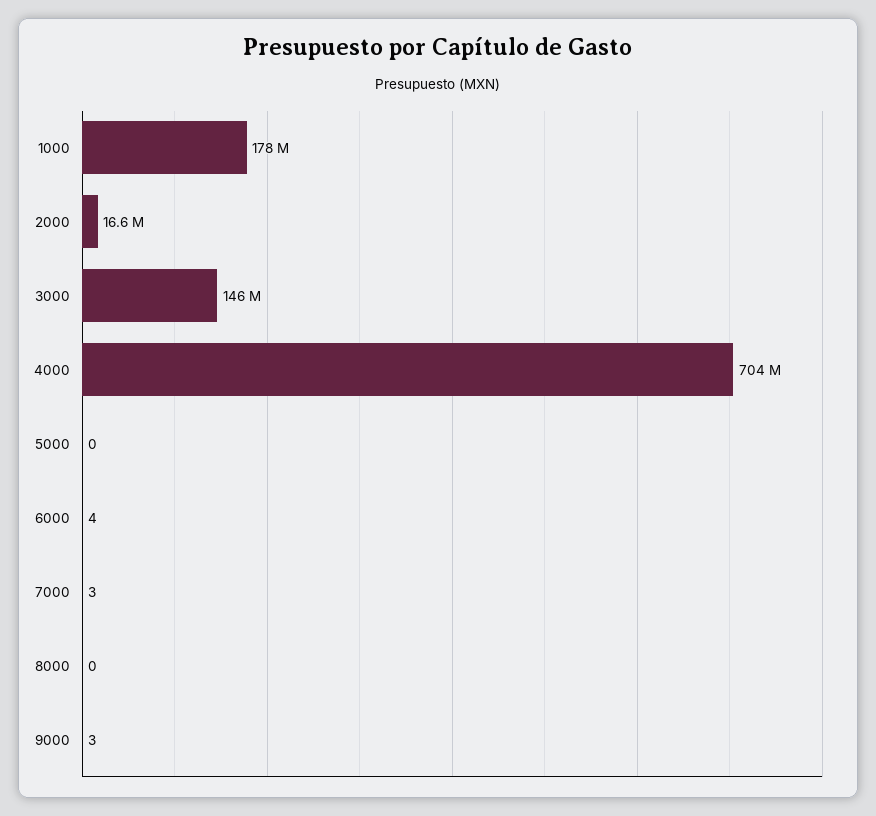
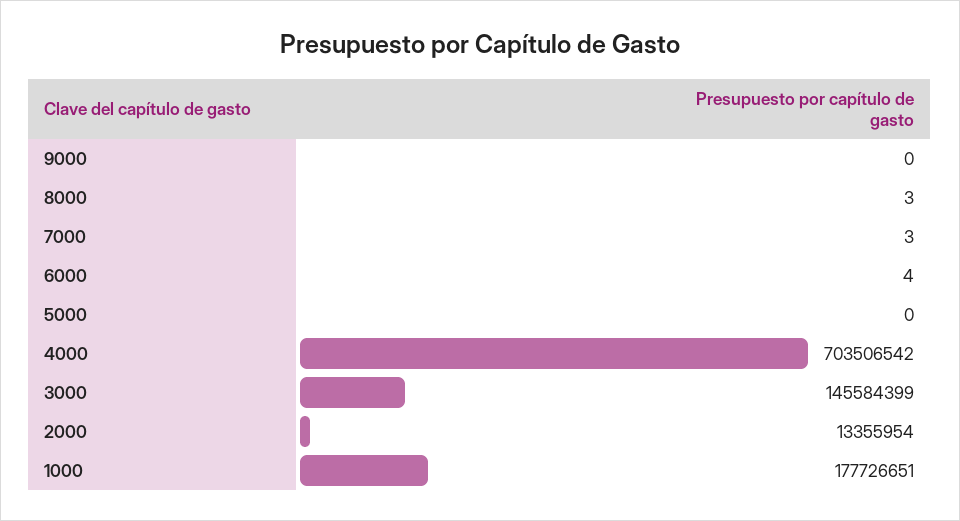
2000: 16600000 -> 13355954
8000: 0 -> 3
9000: 3 -> 0

